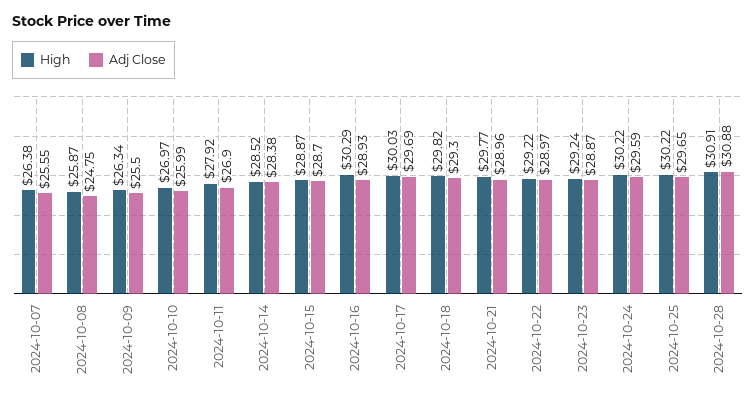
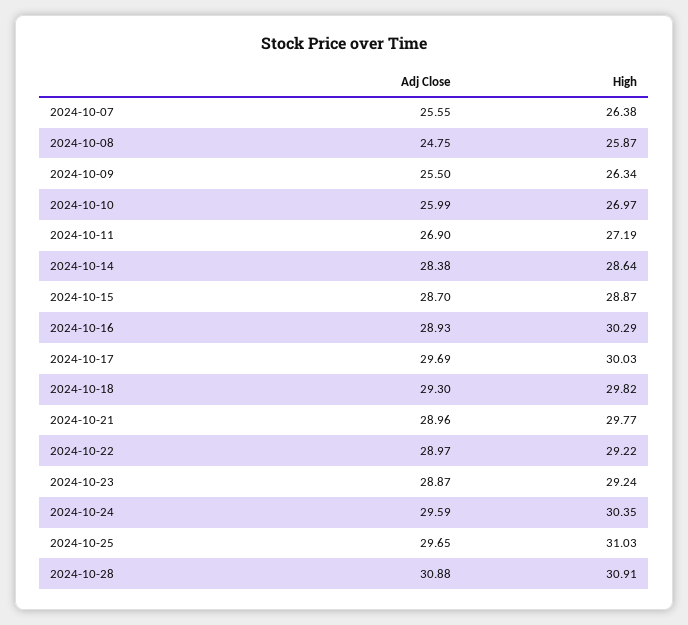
High, 2024-10-11: 27.92 -> 27.19
High, 2024-10-14: 28.52 -> 28.64
High, 2024-10-24: 30.22 -> 30.35
High, 2024-10-25: 30.22 -> 31.03

